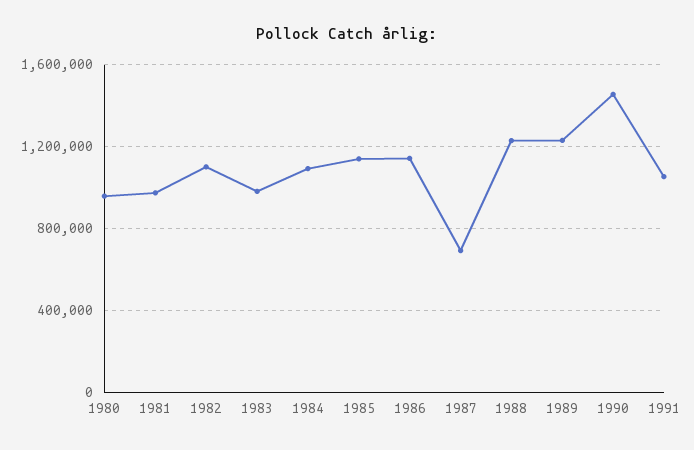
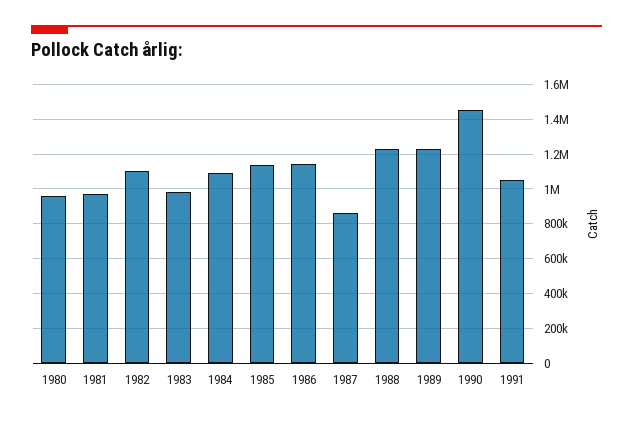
1987: 700000 -> 850000

